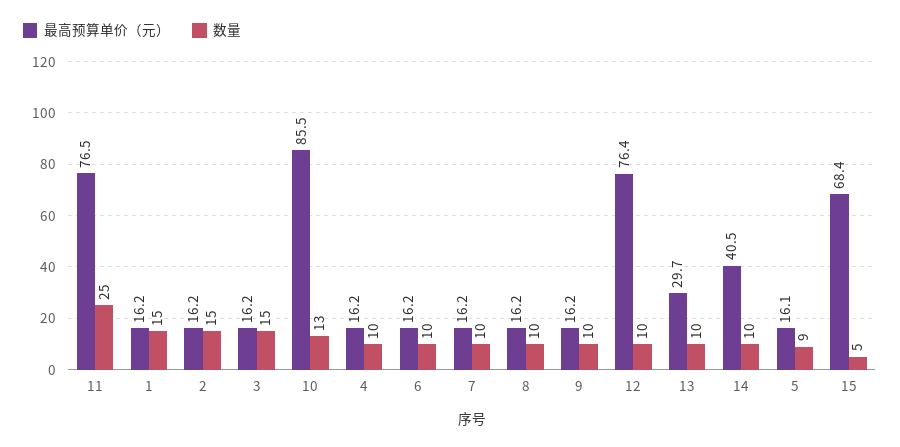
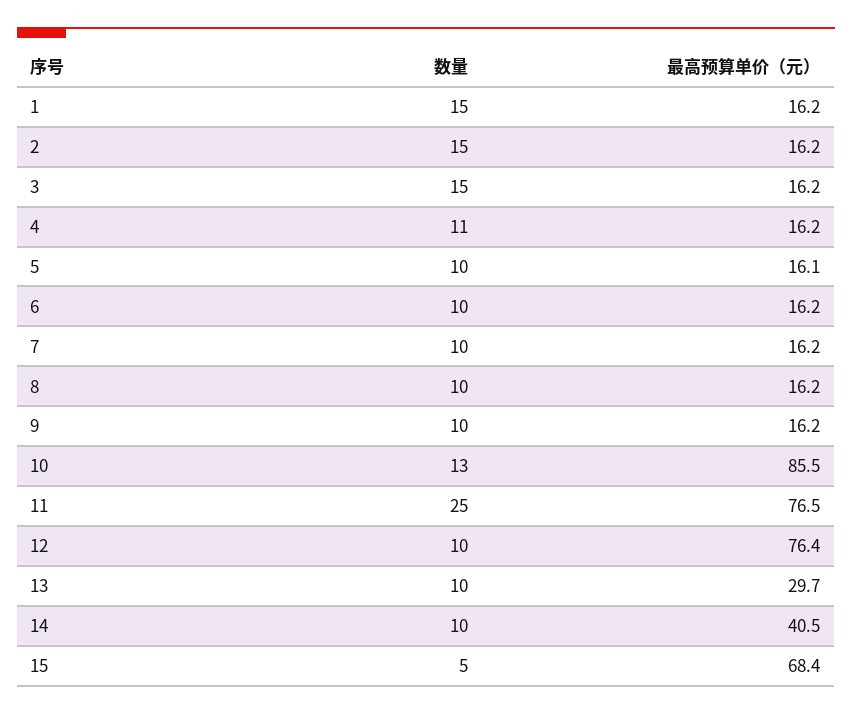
数量, 4: 10 -> 11
数量, 5: 9 -> 10

